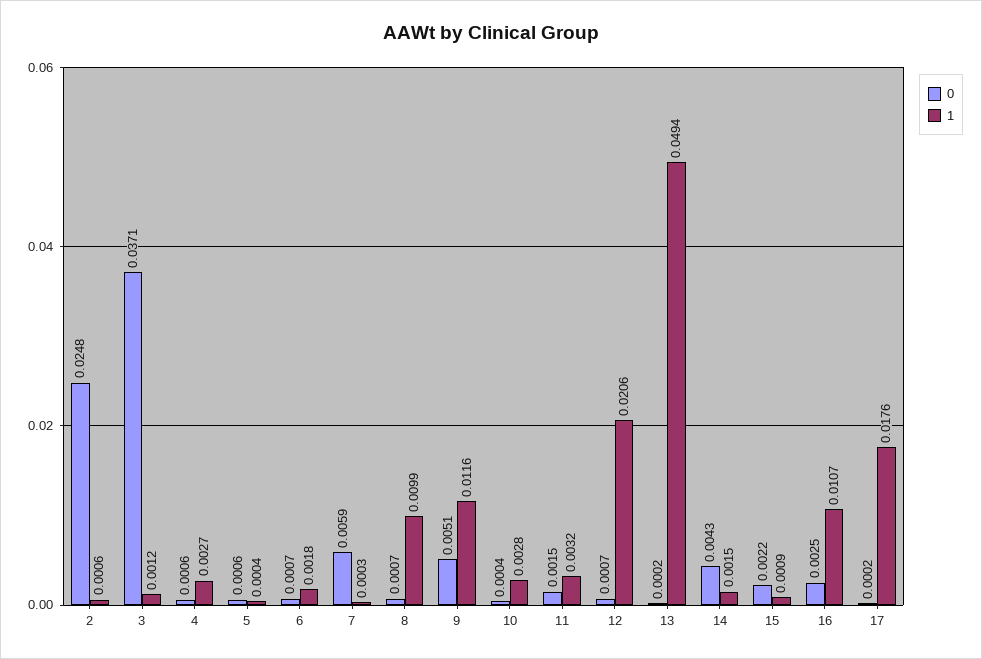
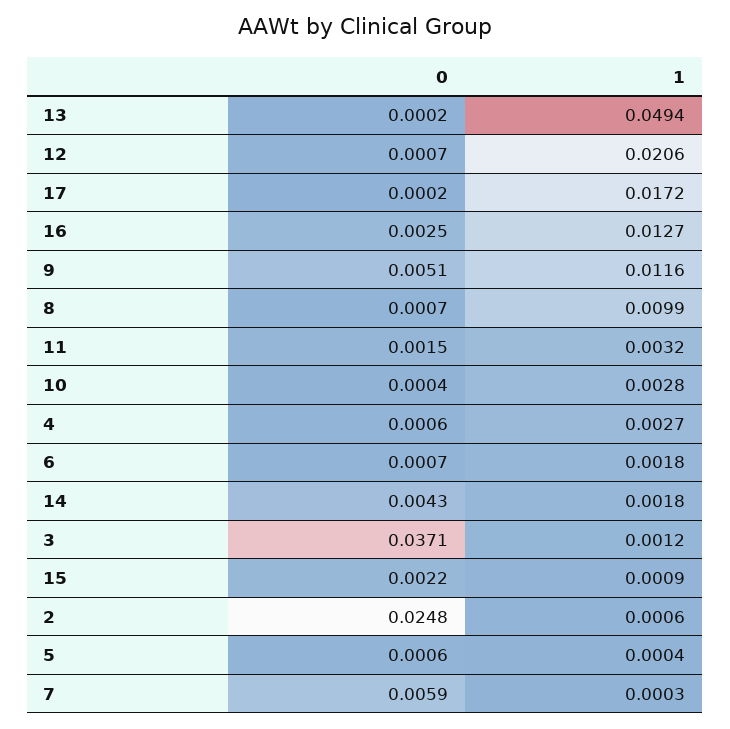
1, 14: 0.0015 -> 0.0018
1, 16: 0.0107 -> 0.0127
1, 17: 0.0176 -> 0.0172

